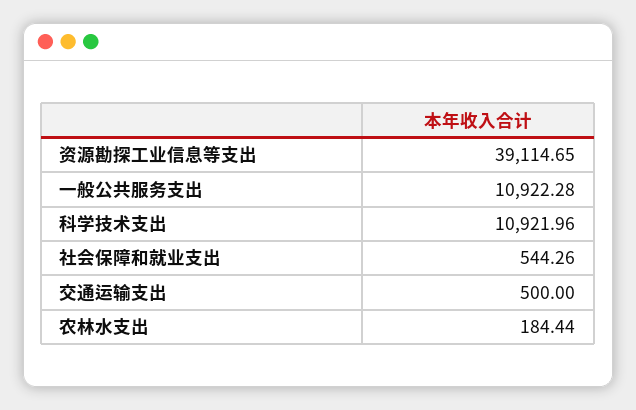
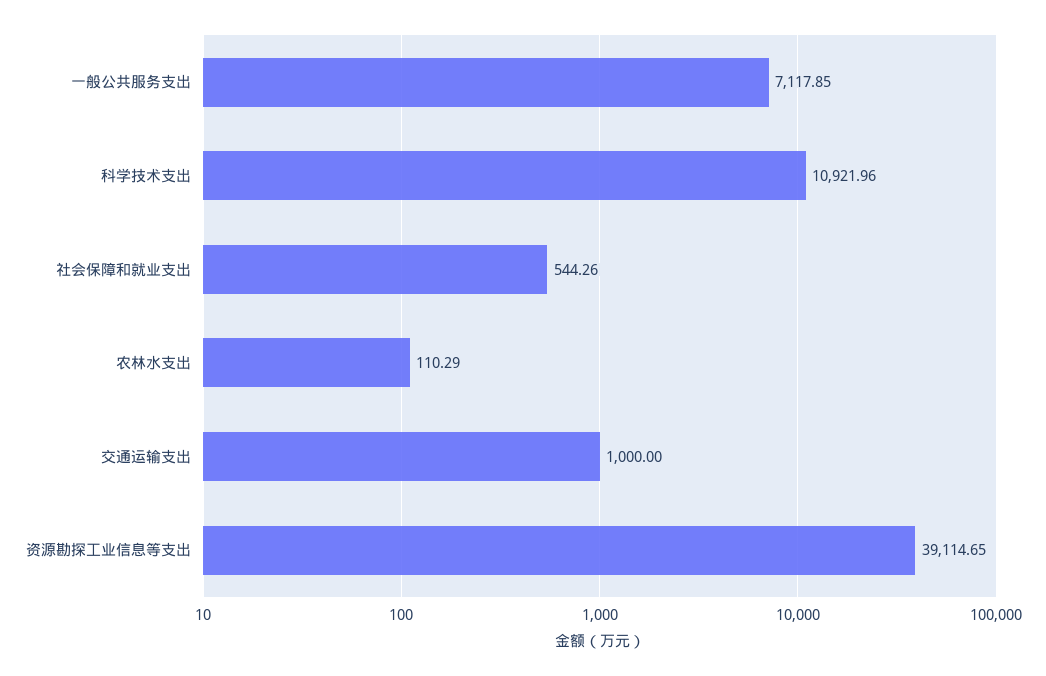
一般公共服务支出: 10922.28 -> 7117.85
交通运输支出: 500 -> 1000
农林水支出: 184.44 -> 110.29

